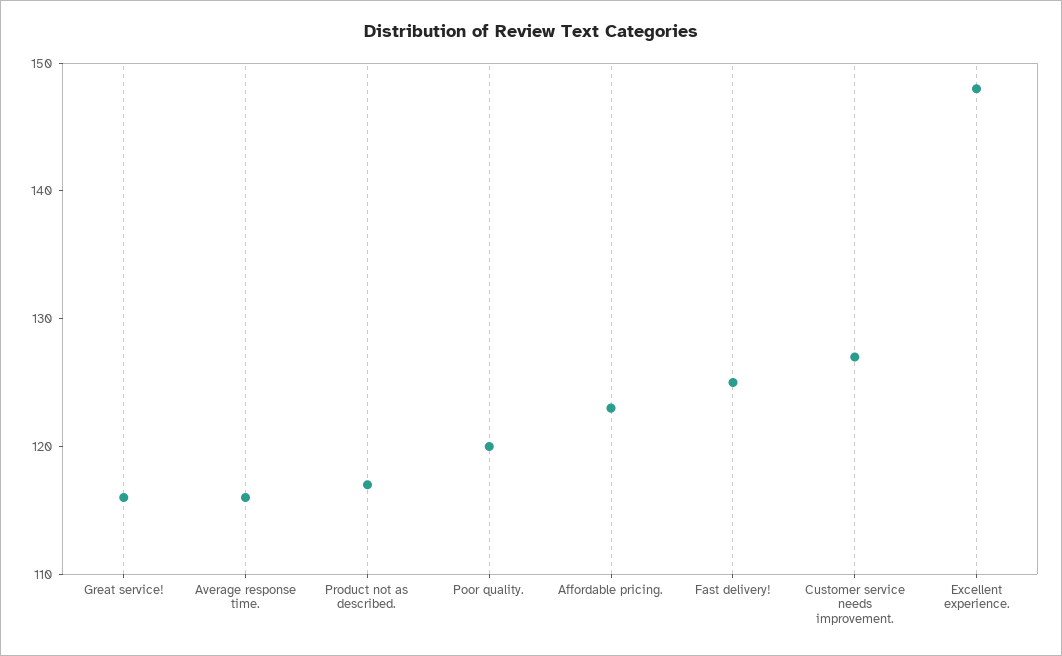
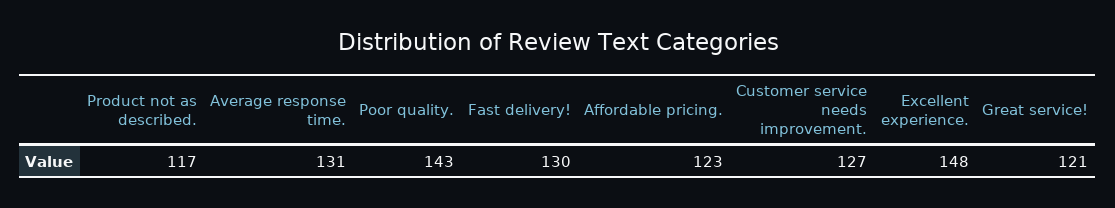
Great service!: 116 -> 121
Average response time.: 116 -> 131
Poor quality.: 120 -> 143
Fast delivery!: 125 -> 130

